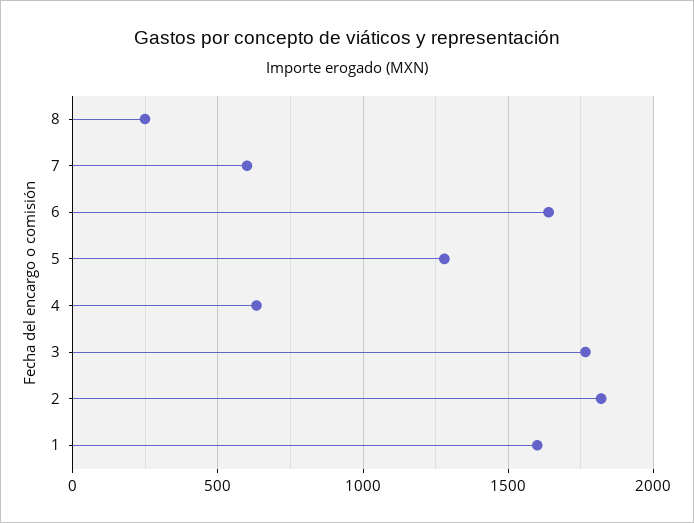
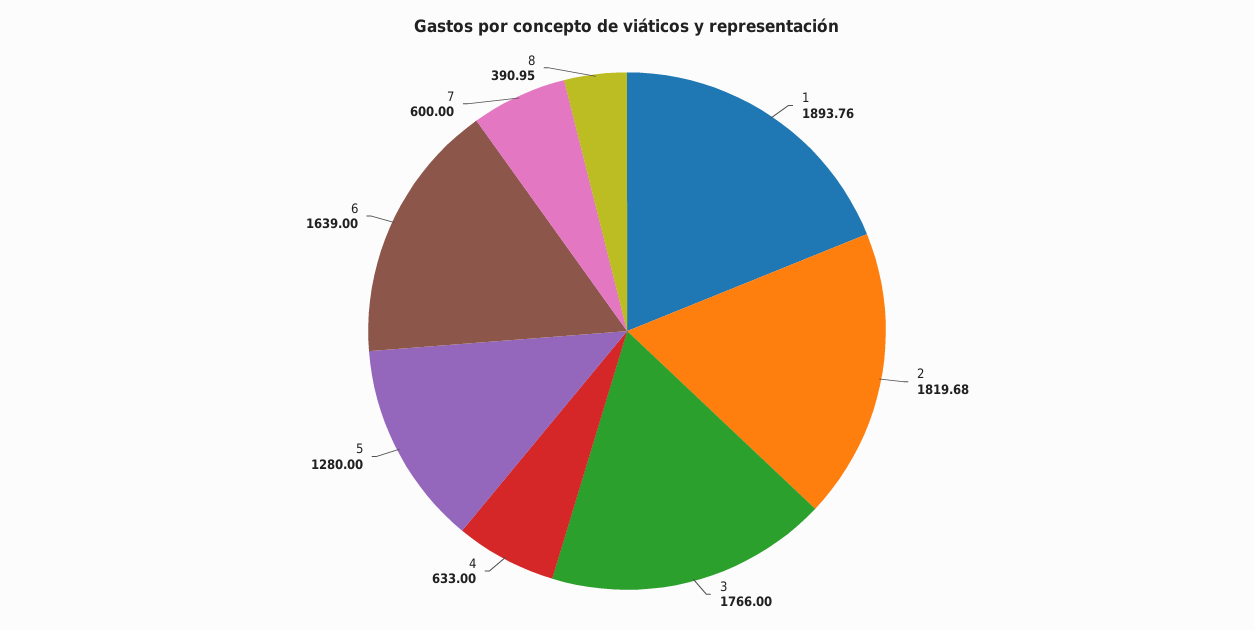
8: 250 -> 390.95
1: 1600 -> 1893.76

